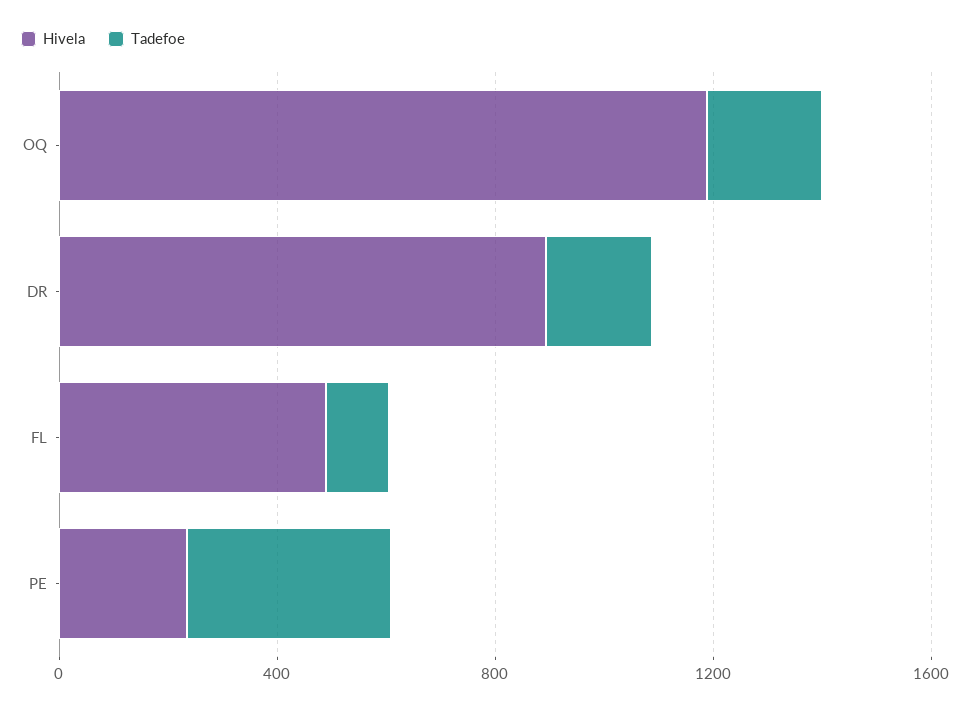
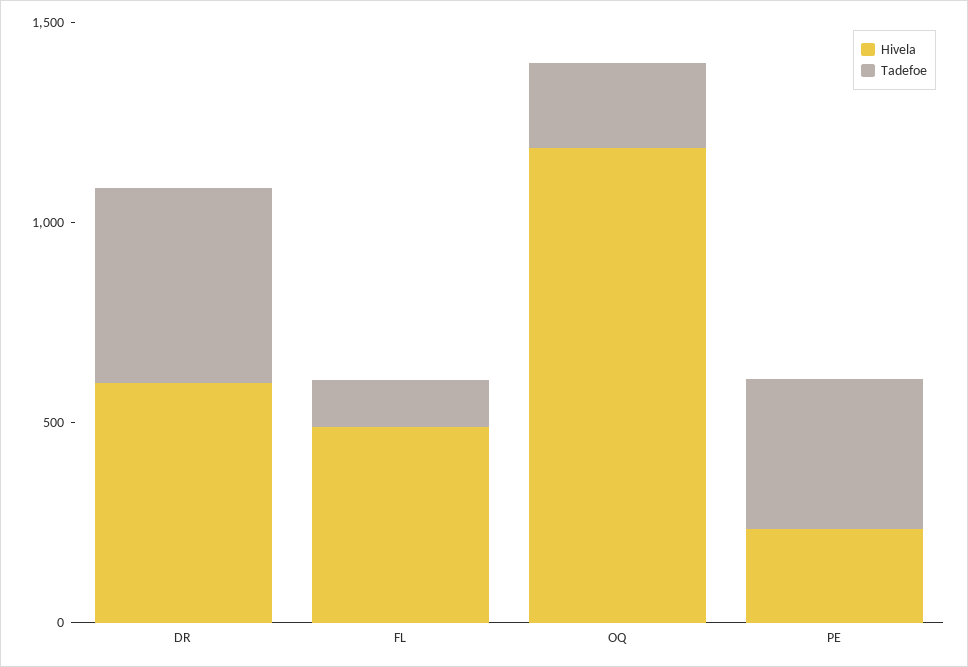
Hivela, DR: 900 -> 600
Tadefoe, DR: 200 -> 500

